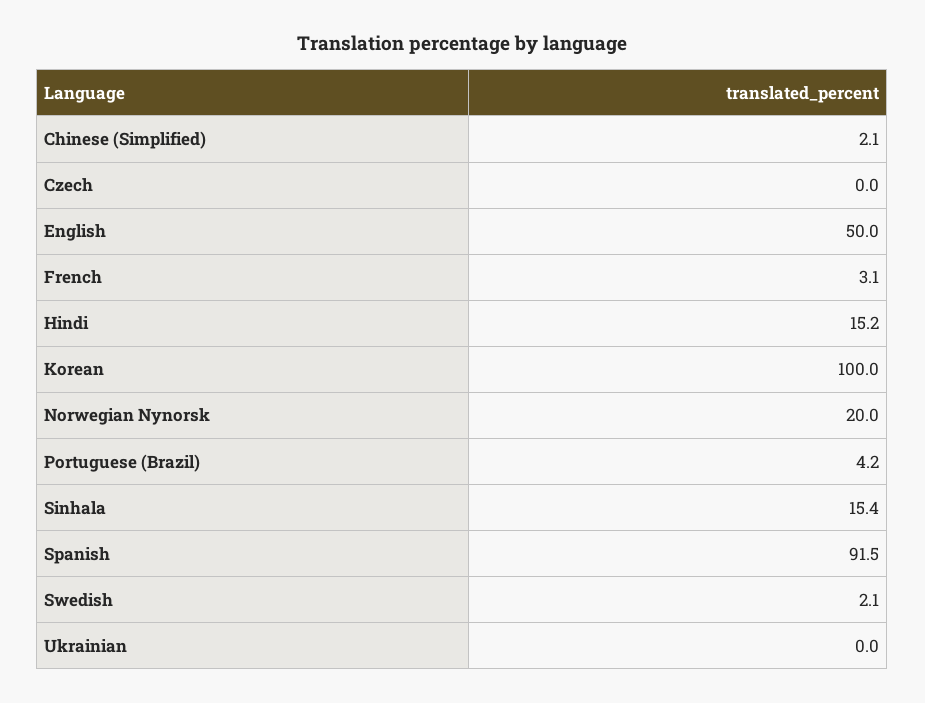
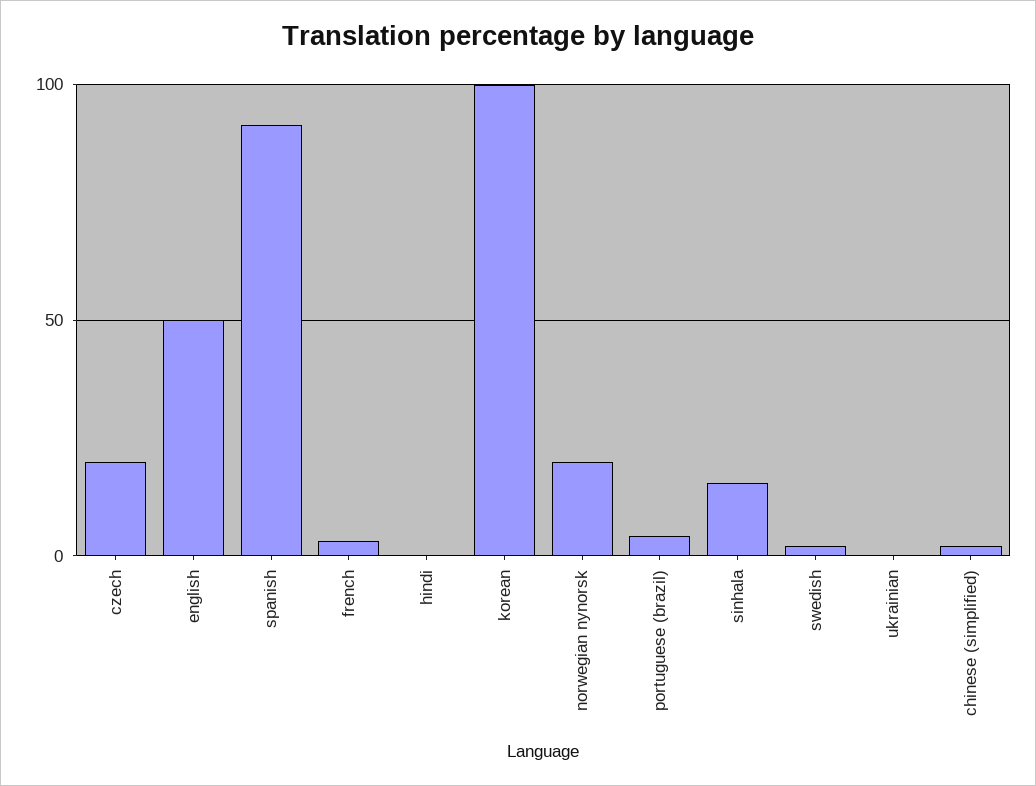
Czech: 0 -> 20
Hindi: 15.2 -> 0

